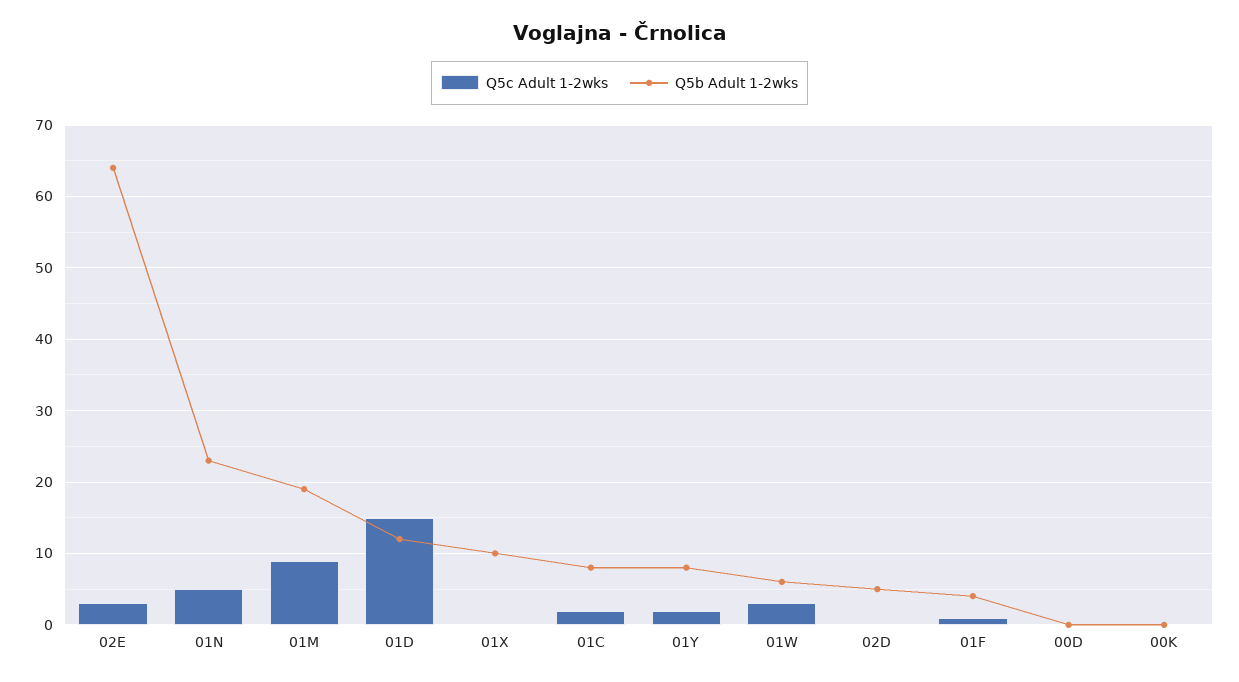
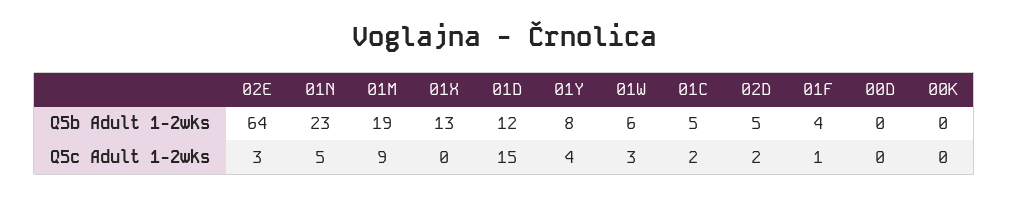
Q5b Adult 1-2wks, 01X: 10 -> 13
Q5b Adult 1-2wks, 01C: 8 -> 5
Q5c Adult 1-2wks, 01Y: 2 -> 4
Q5c Adult 1-2wks, 02D: 0 -> 2

